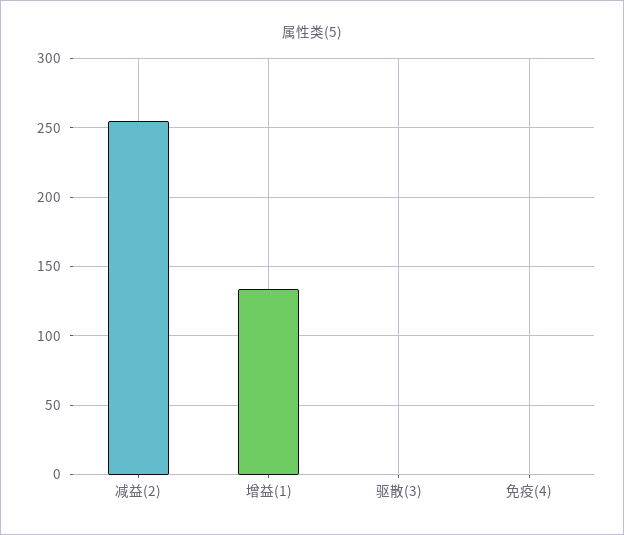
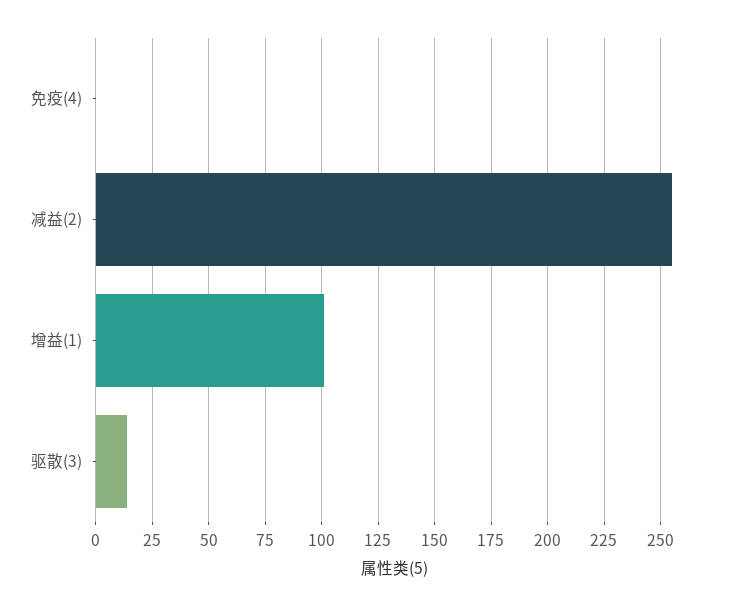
增益(1): 135 -> 100
驱散(3): 0 -> 15

